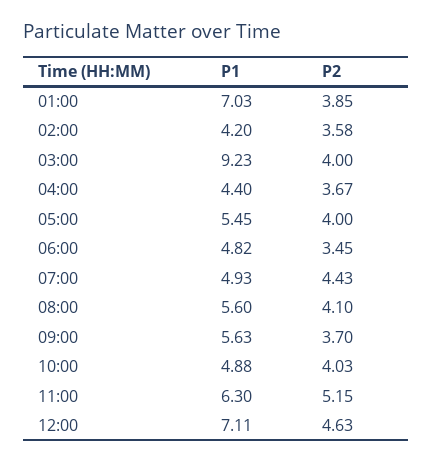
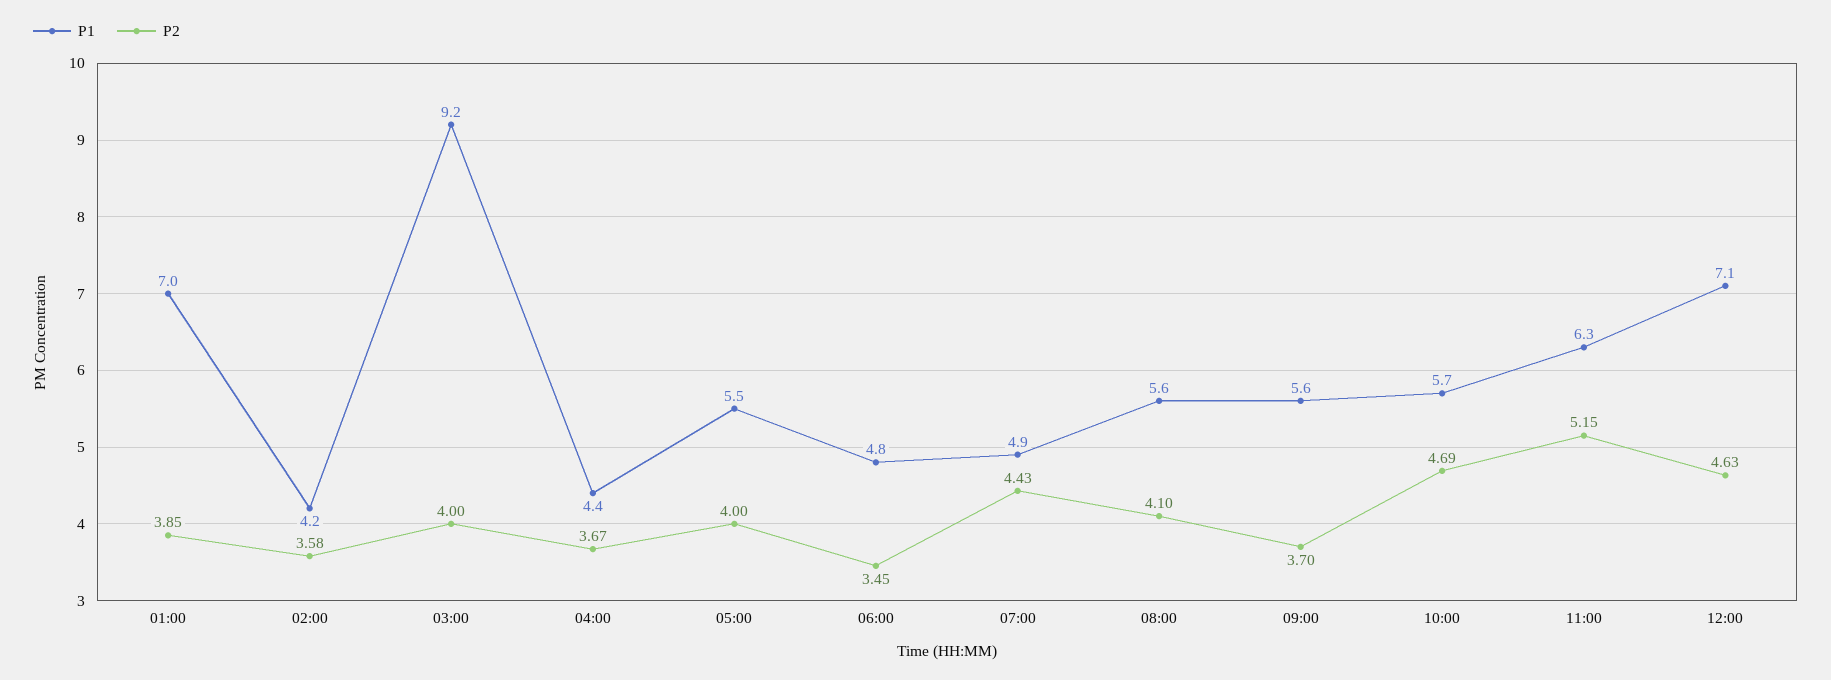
P1, 10:00: 4.88 -> 5.7
P2, 10:00: 4.03 -> 4.69

